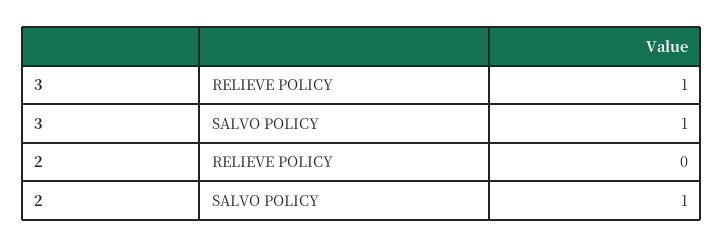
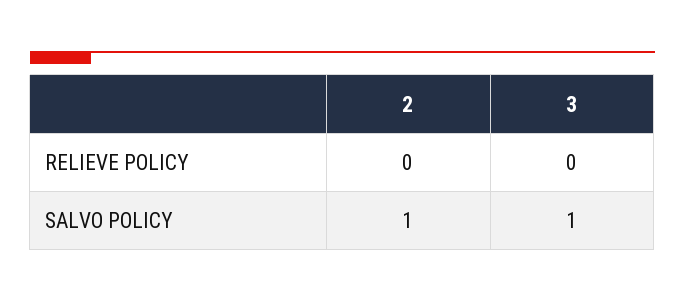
3, RELIEVE POLICY: 1 -> 0

